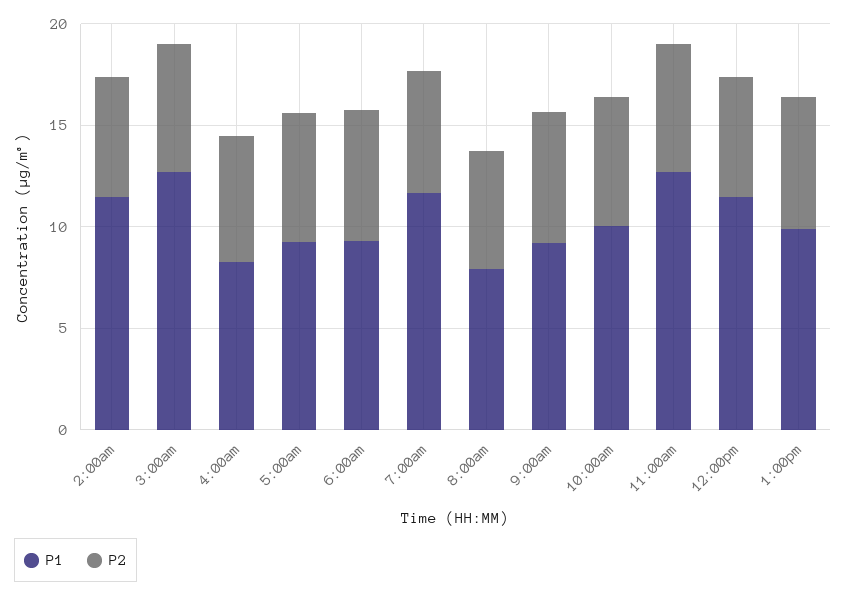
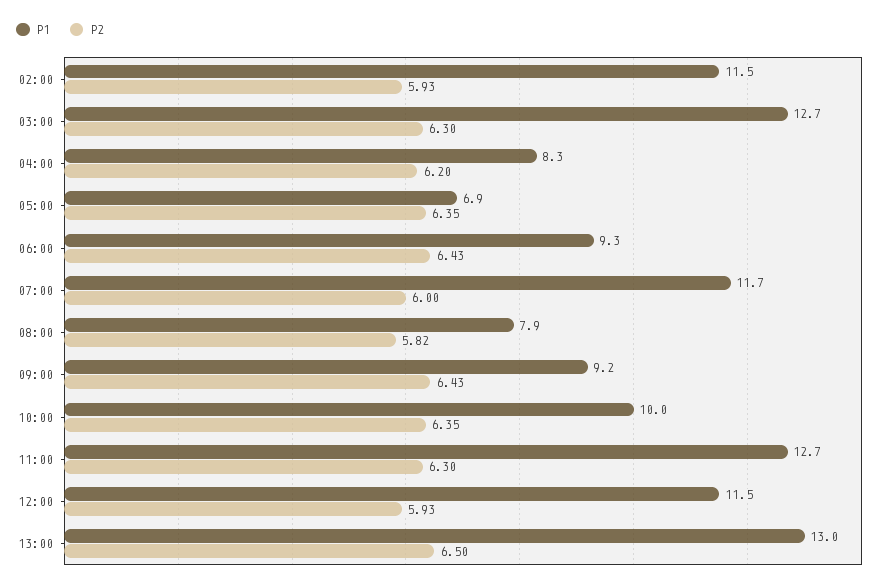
P1, 5:00am: 9 -> 6.9
P1, 1:00pm: 10 -> 13

